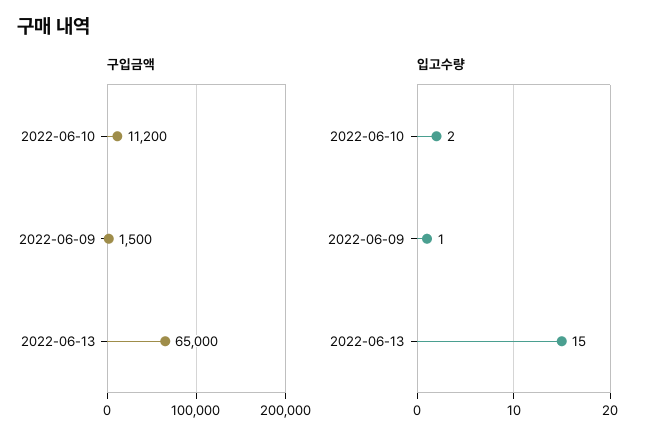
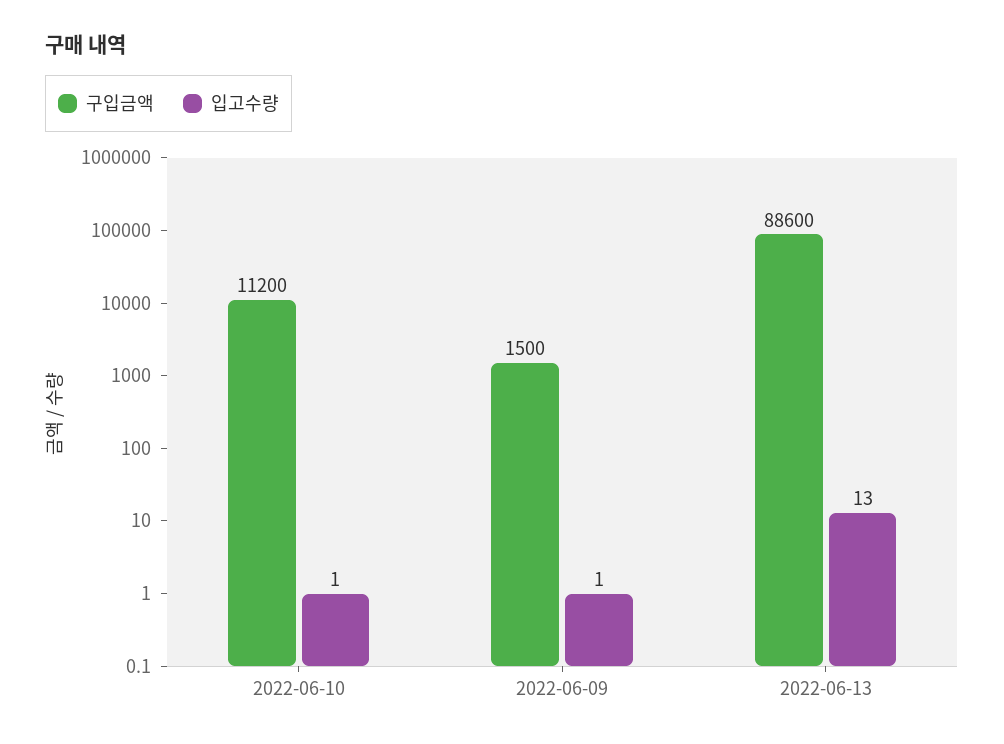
구입금액, 2022-06-13: 65000 -> 88600
입고수량, 2022-06-10: 2 -> 1
입고수량, 2022-06-13: 15 -> 13

